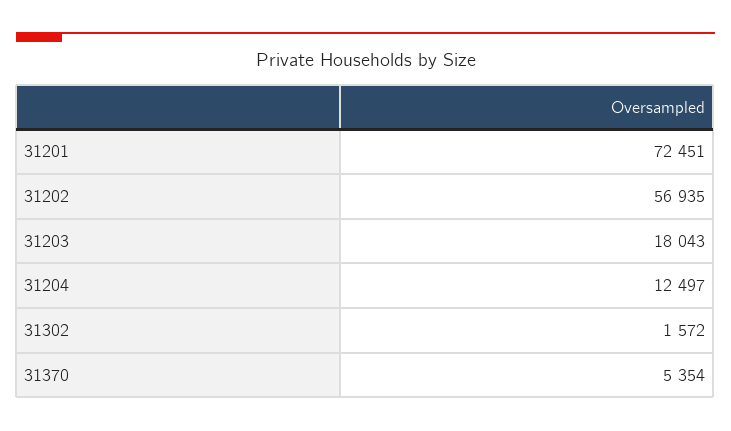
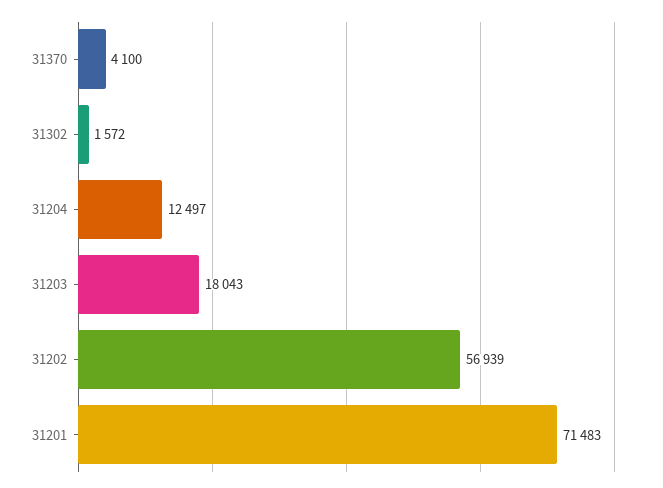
31201: 72451 -> 71483
31202: 56935 -> 56939
31370: 5354 -> 4100

